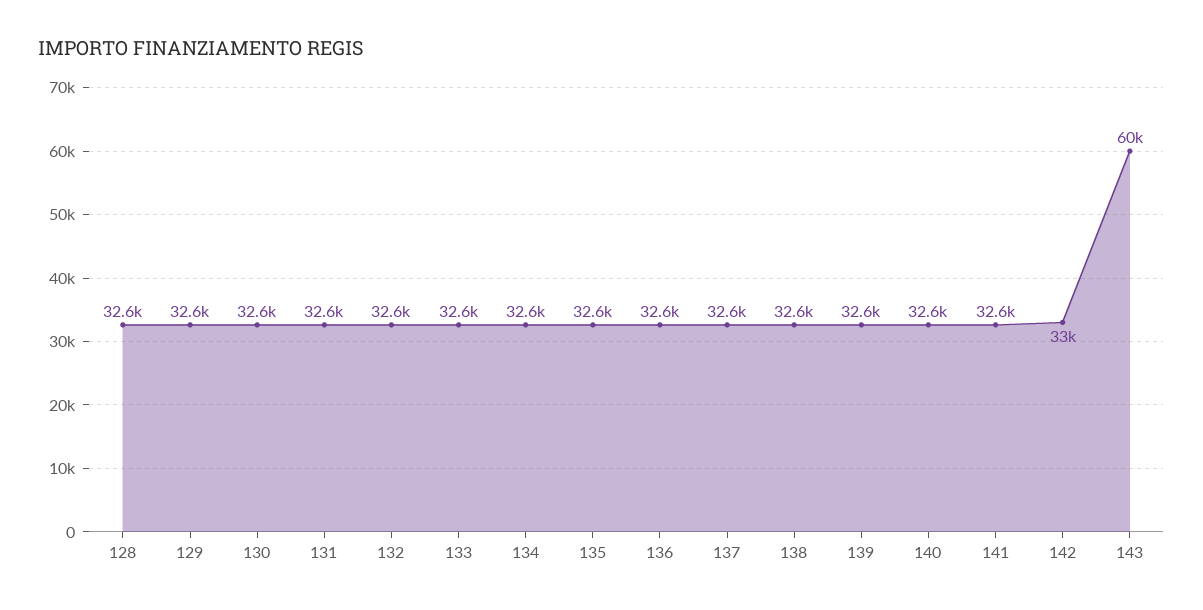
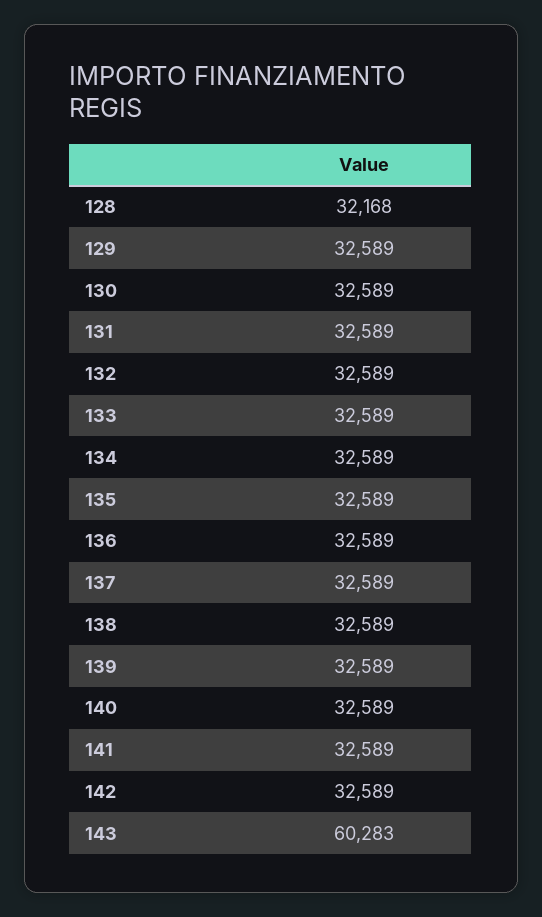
128: 32600 -> 32168
142: 33000 -> 32589
143: 60000 -> 60283

